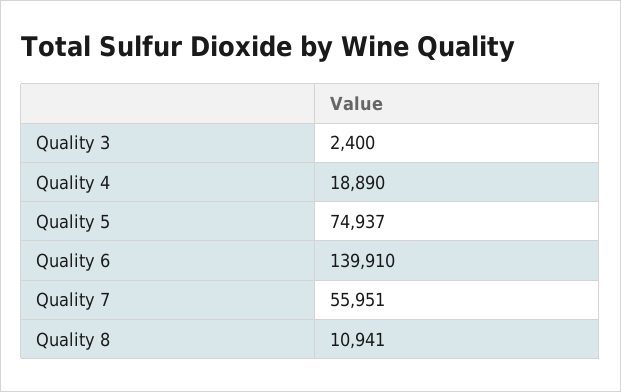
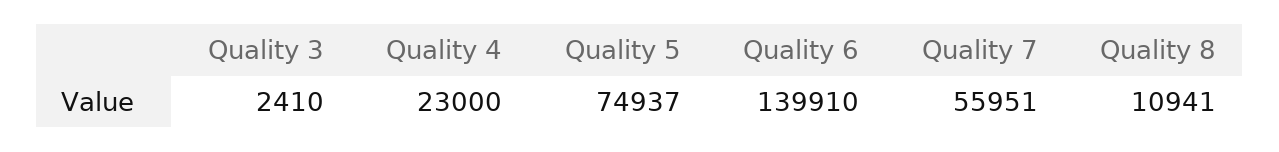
Quality 3: 2400 -> 2410
Quality 4: 18890 -> 23000

